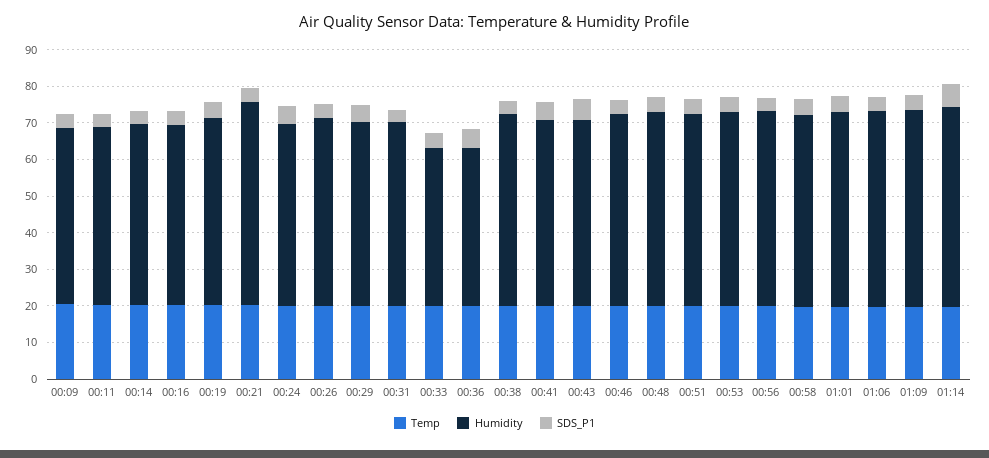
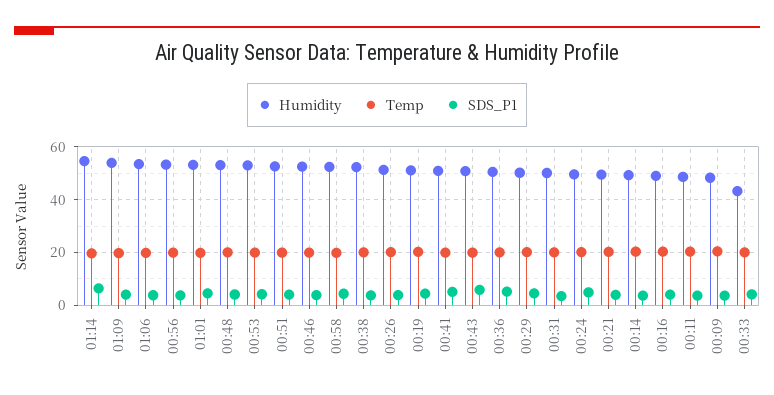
Humidity, 00:21: 55 -> 50
Humidity, 00:36: 42.5 -> 50

